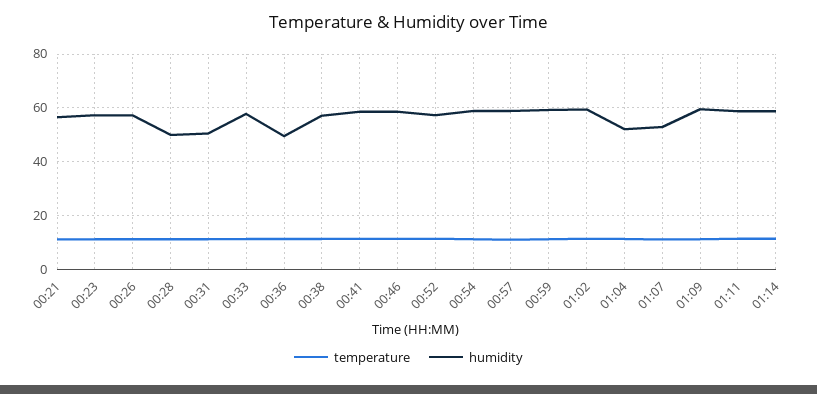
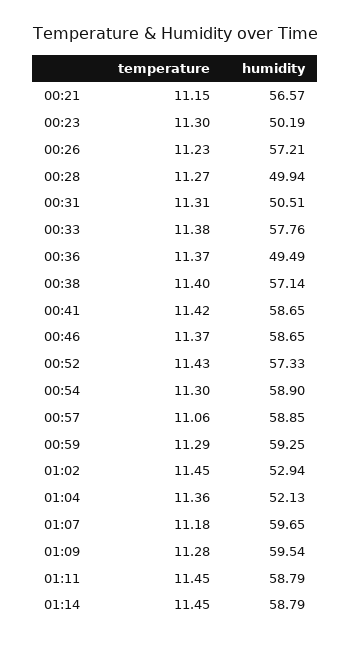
humidity, 00:23: 57.5 -> 50.19
humidity, 01:02: 60 -> 52.94
humidity, 01:07: 52.5 -> 59.65

